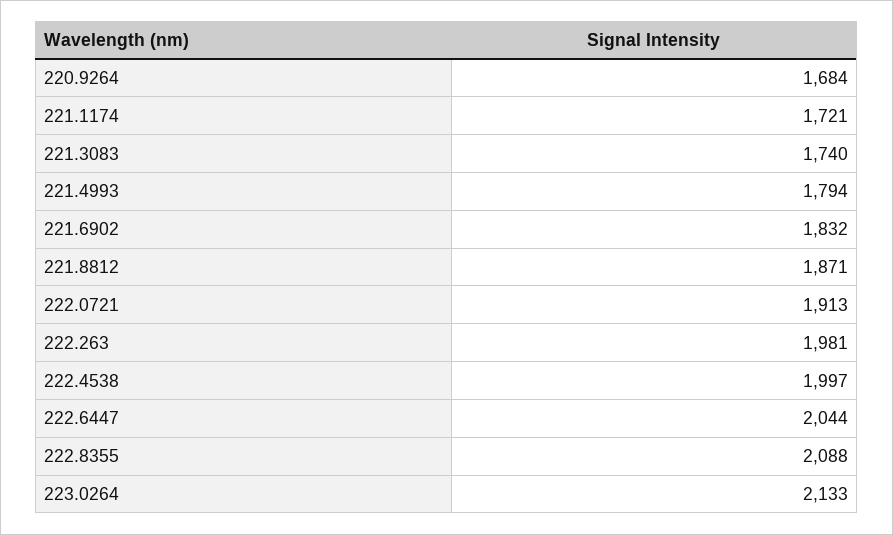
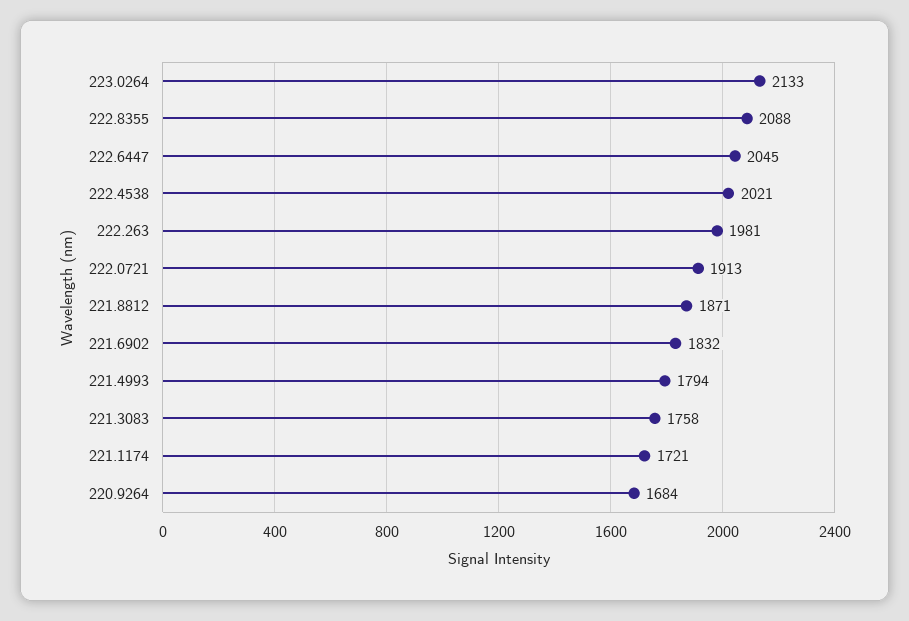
221.3083: 1740 -> 1758
222.4538: 1997 -> 2021
222.6447: 2044 -> 2045

